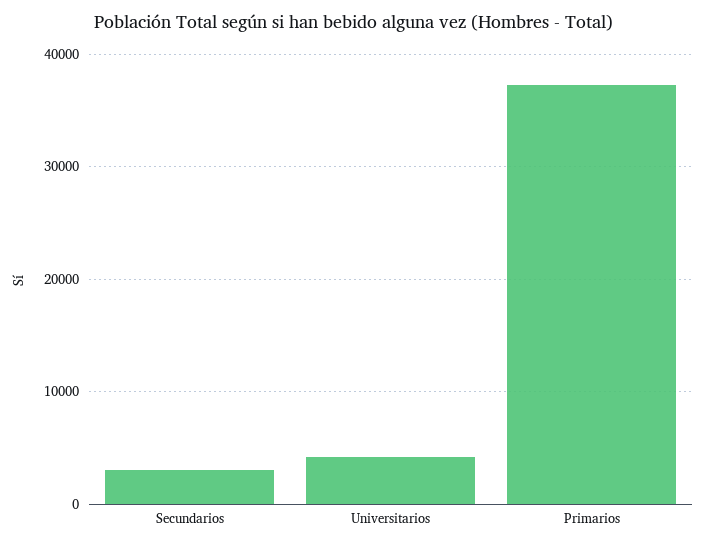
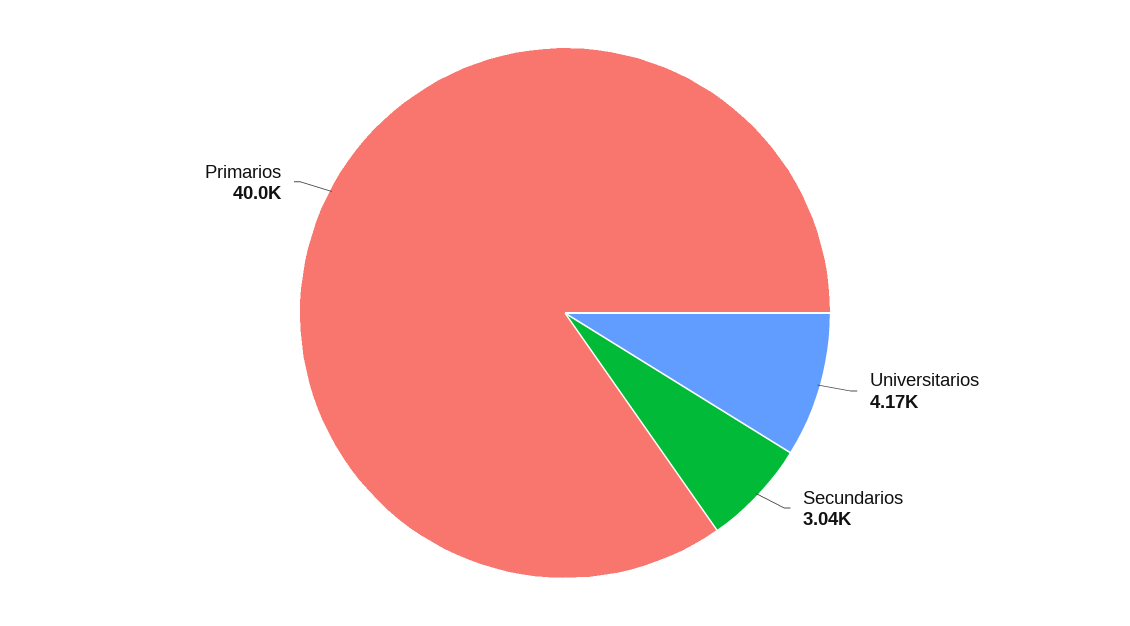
Primarios: 37000 -> 40000

